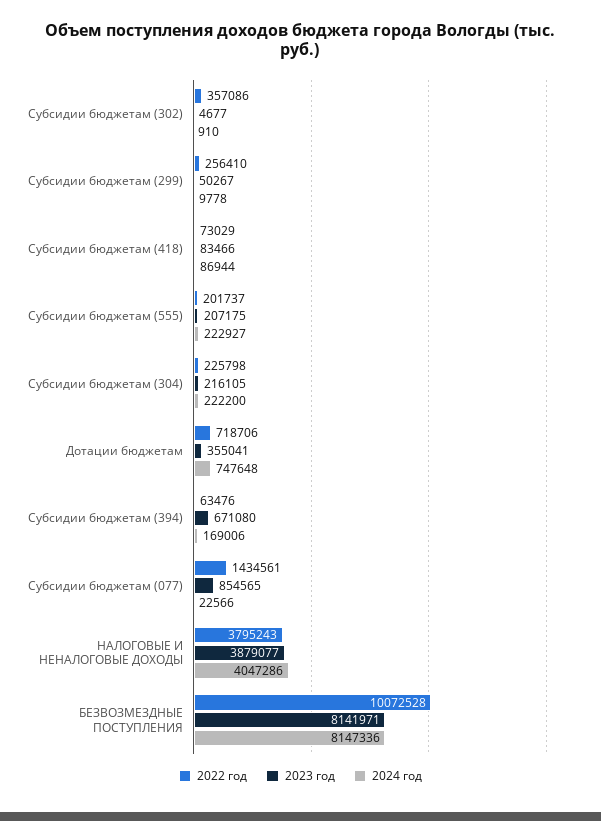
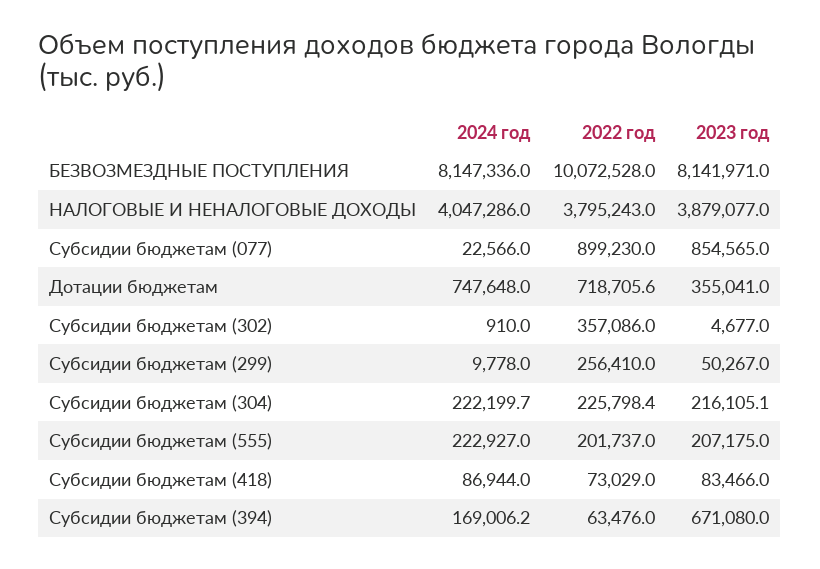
2022 год, Субсидии бюджетам (077): 1434561 -> 899230

